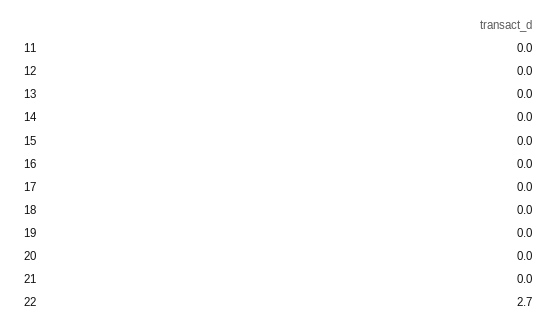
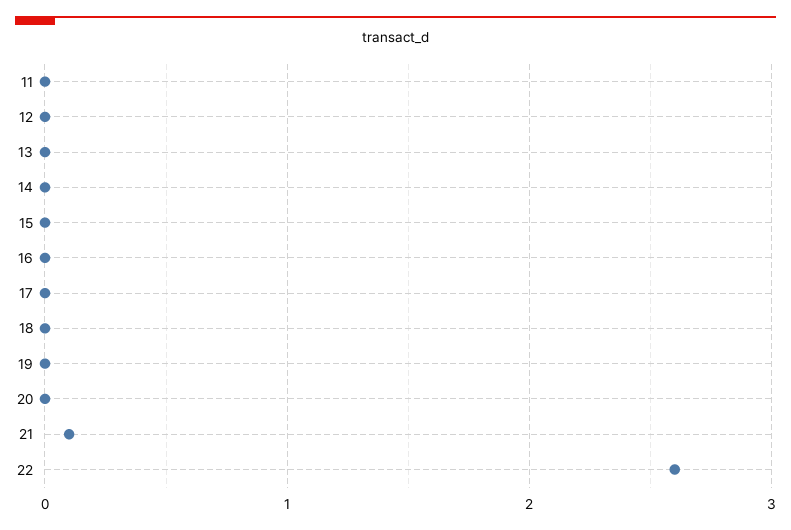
21: 0 -> 0.1
22: 2.7 -> 2.6

